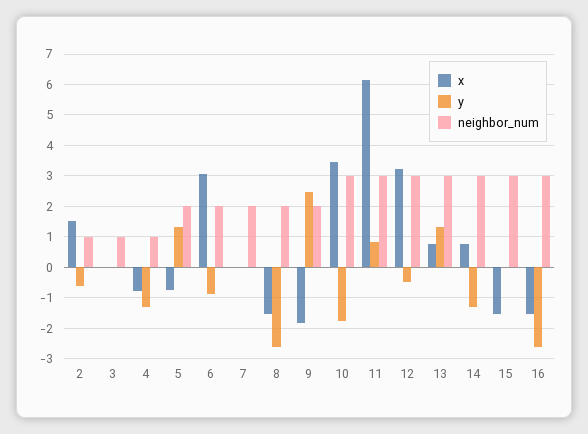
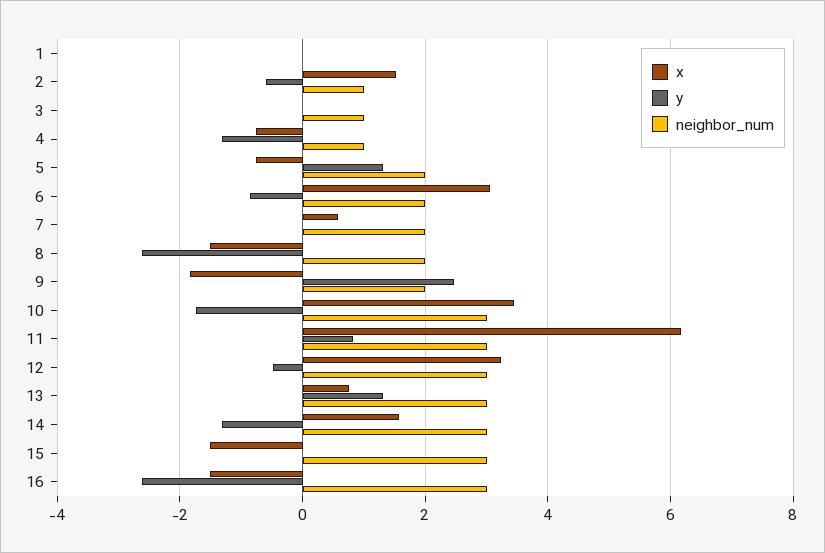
x, 7: 0 -> 0.6
x, 14: 0.8 -> 1.6
x, 1: none -> 0
y, 1: none -> 0
neighbor_num, 1: none -> 0

